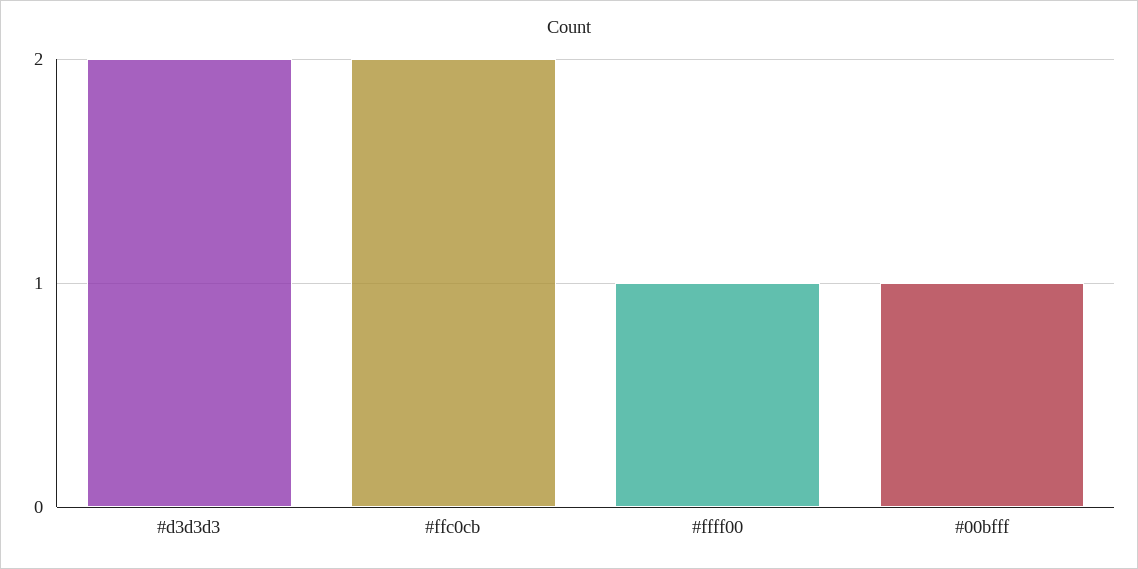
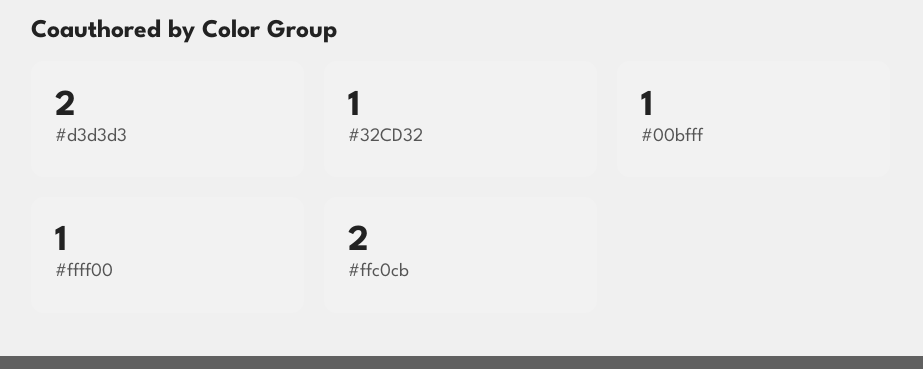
#32CD32: none -> 1

